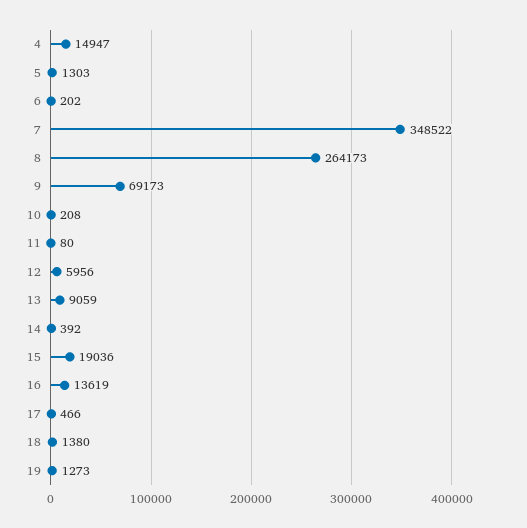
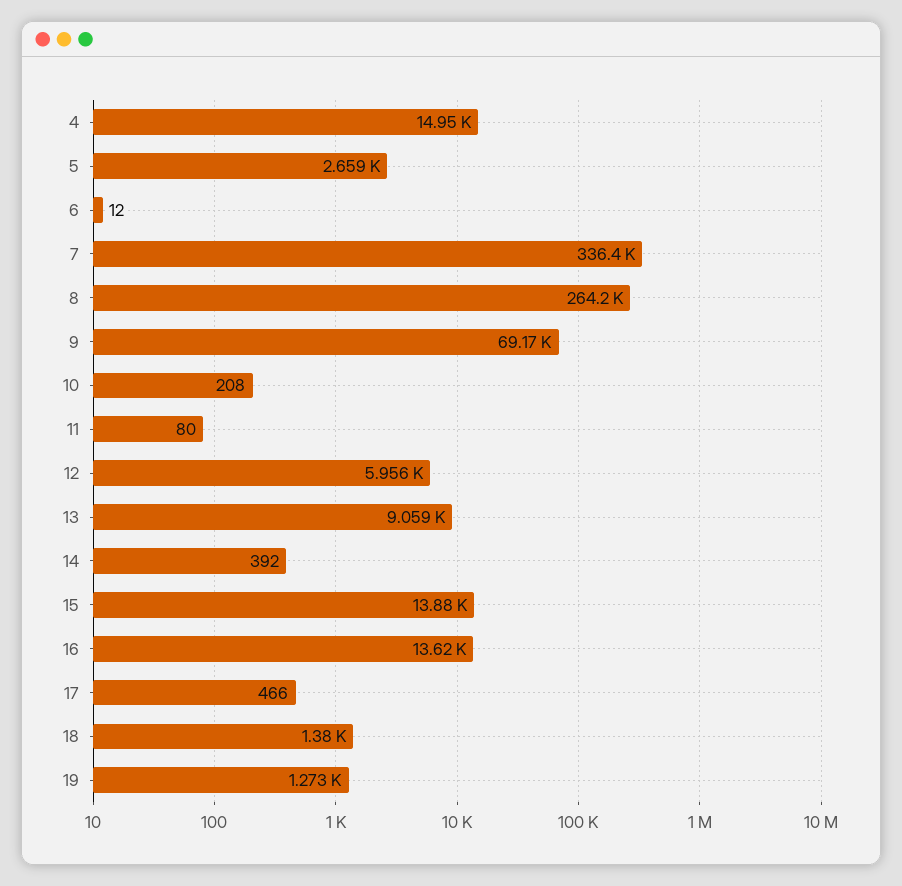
5: 1303 -> 2659
6: 202 -> 12
7: 348522 -> 336400
15: 19036 -> 13880

